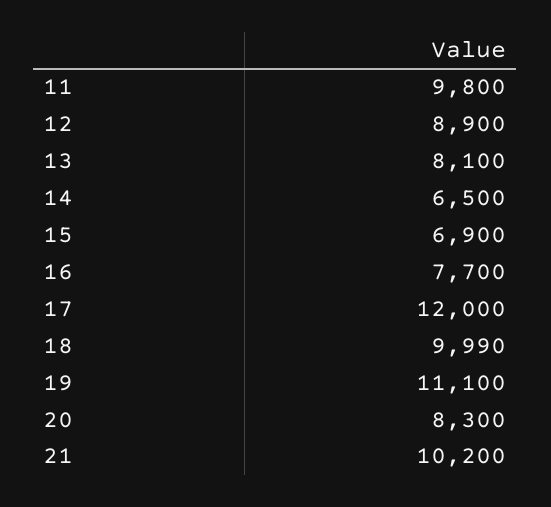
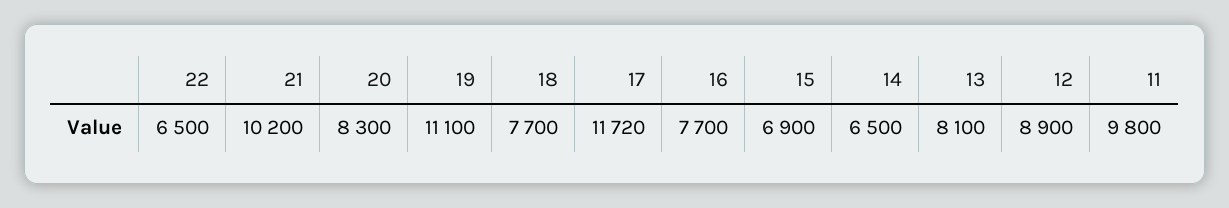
17: 12000 -> 11720
18: 9990 -> 7700
22: none -> 6500

